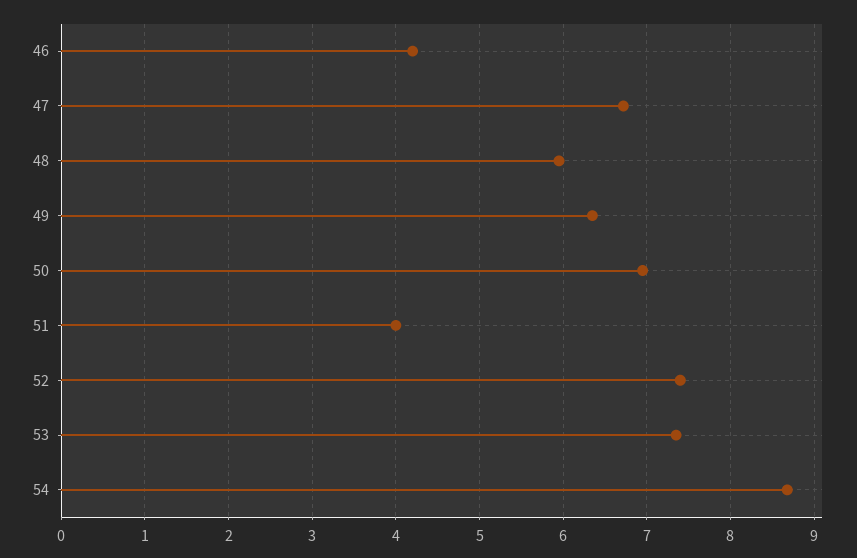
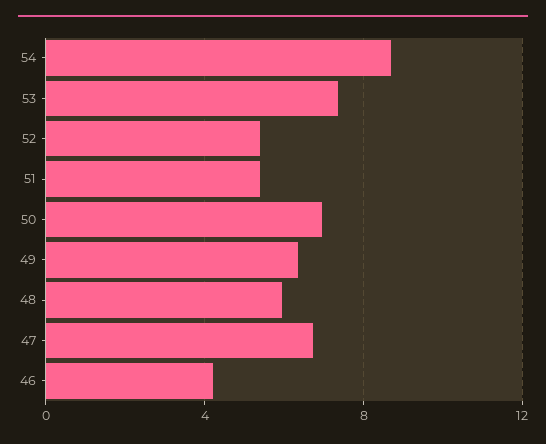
51: 4 -> 5.5
52: 7.4 -> 5.5

